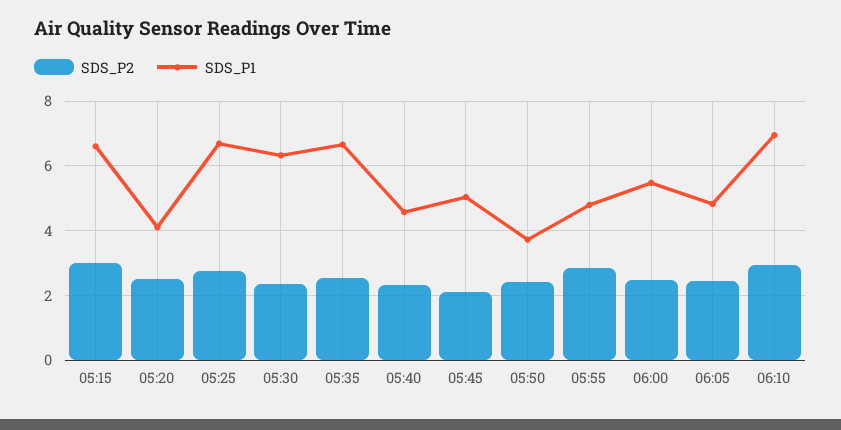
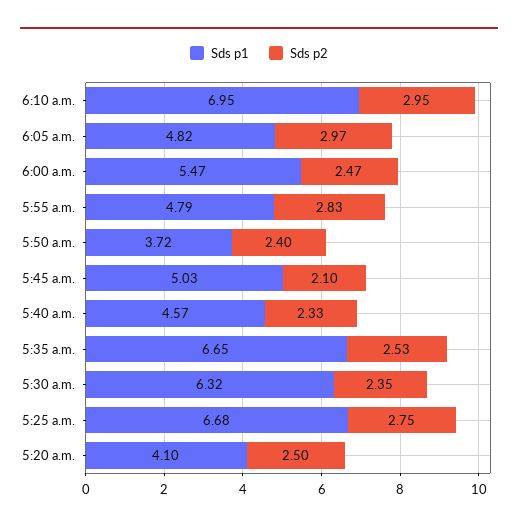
SDS_P2, 05:15: 3 -> none
SDS_P1, 05:15: 6.6 -> none
SDS_P2, 06:05: 2.4 -> 2.97

